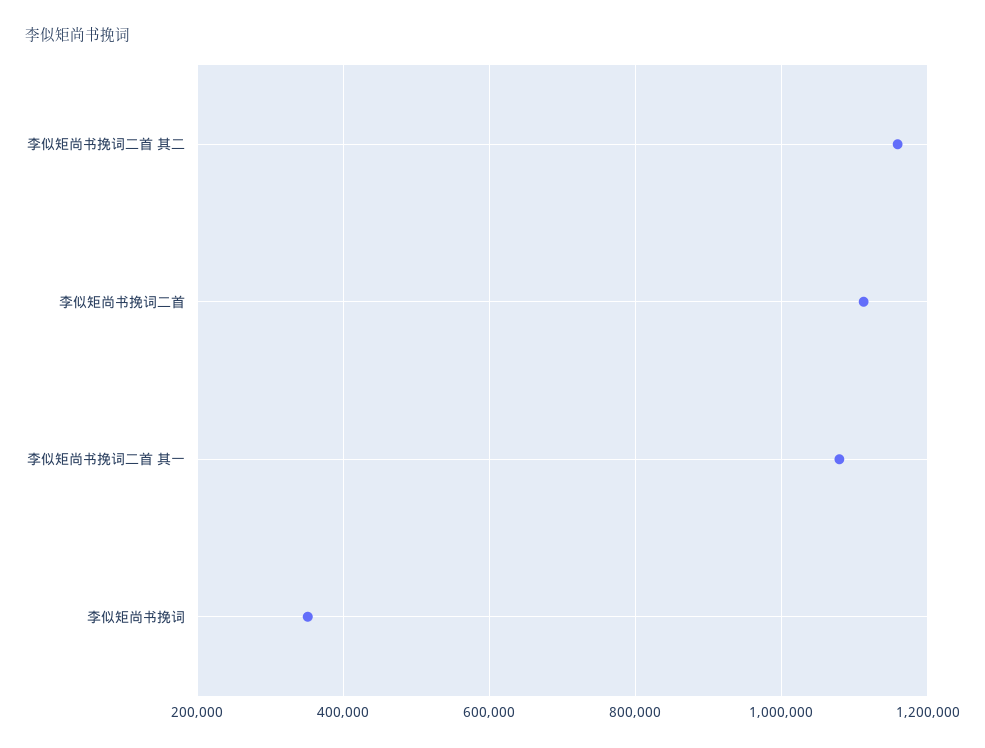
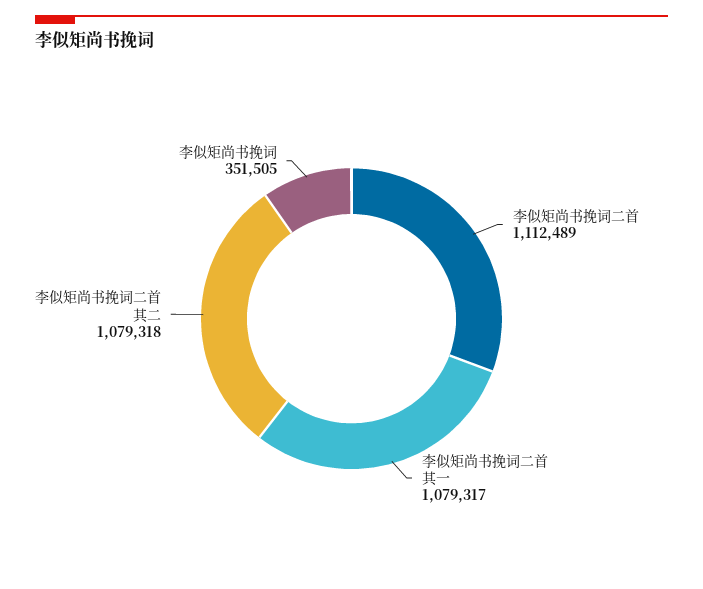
李似矩尚书挽词二首 其二: 1160000 -> 1079318

